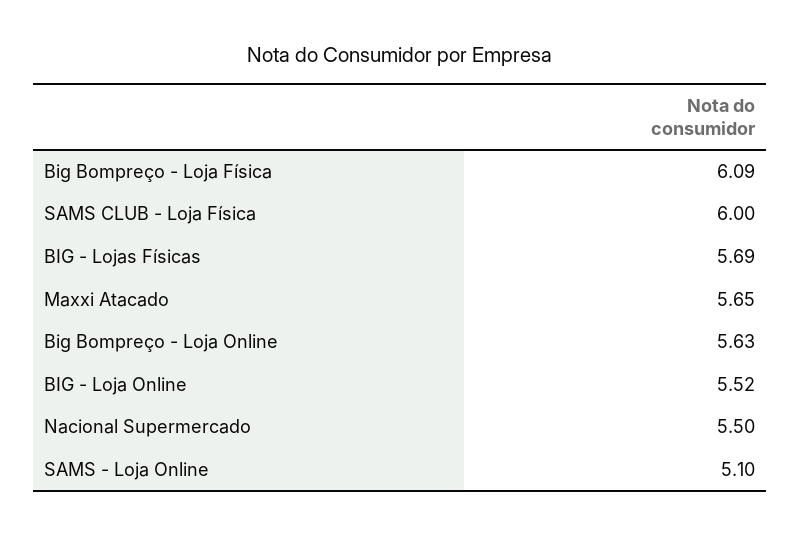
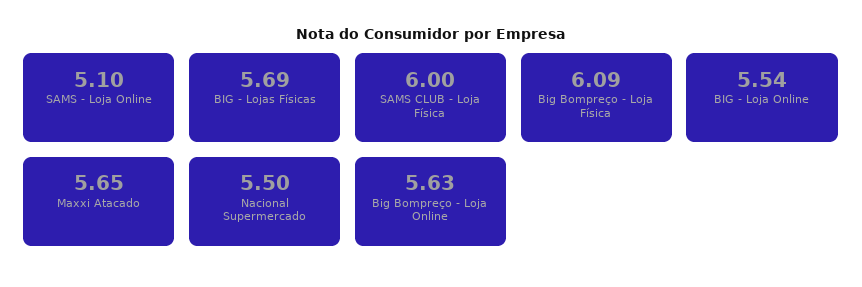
BIG - Loja Online: 5.52 -> 5.54

